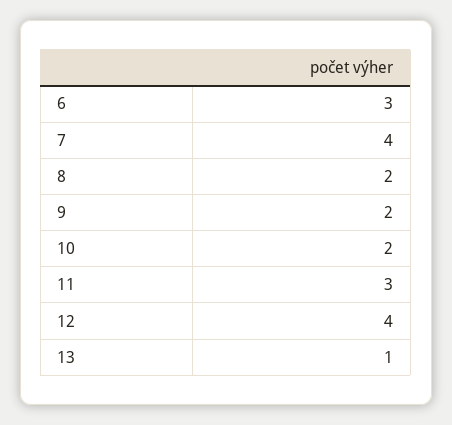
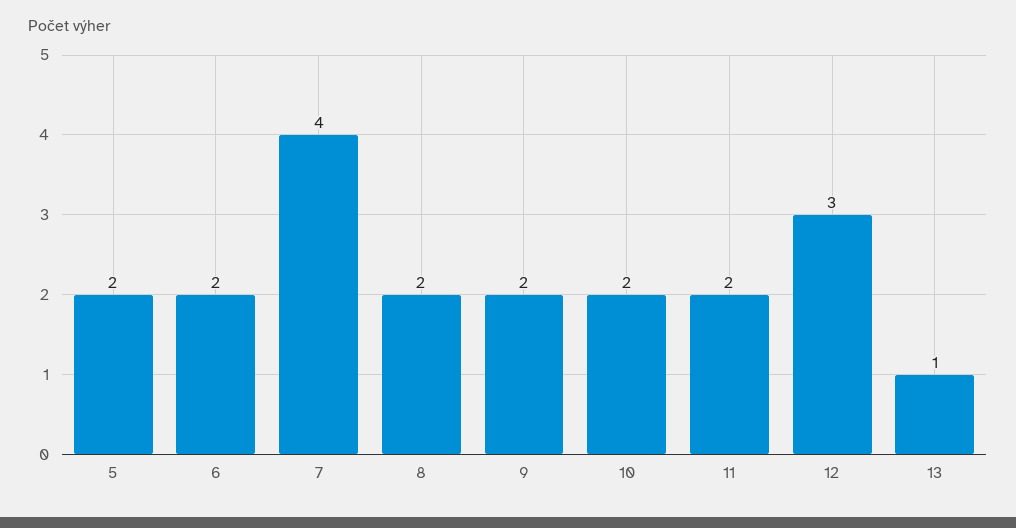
6: 3 -> 2
11: 3 -> 2
12: 4 -> 3
5: none -> 2

